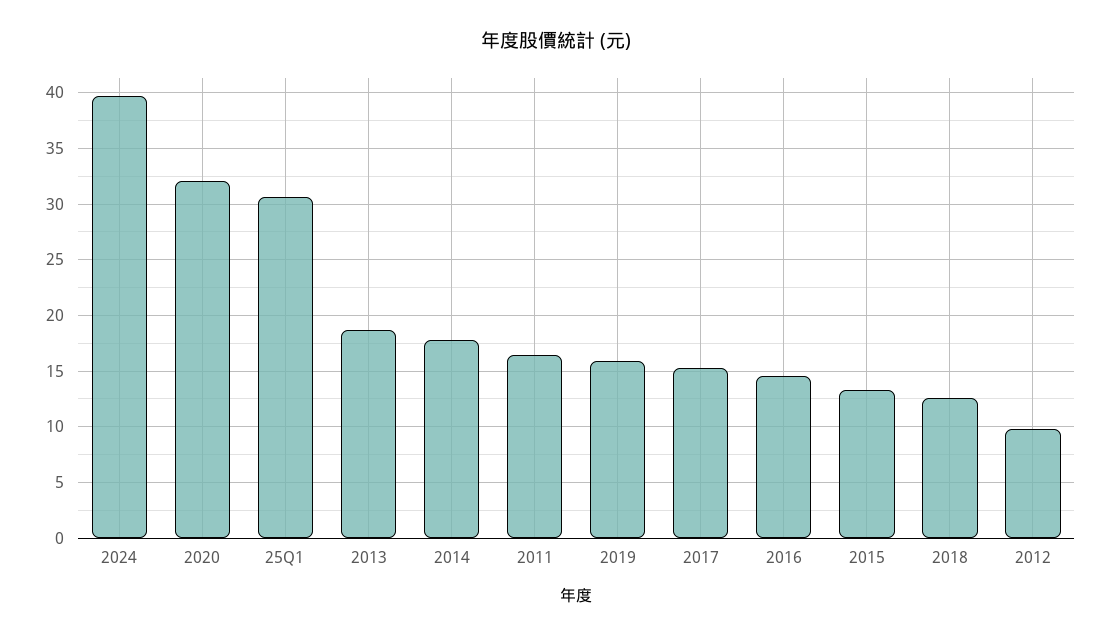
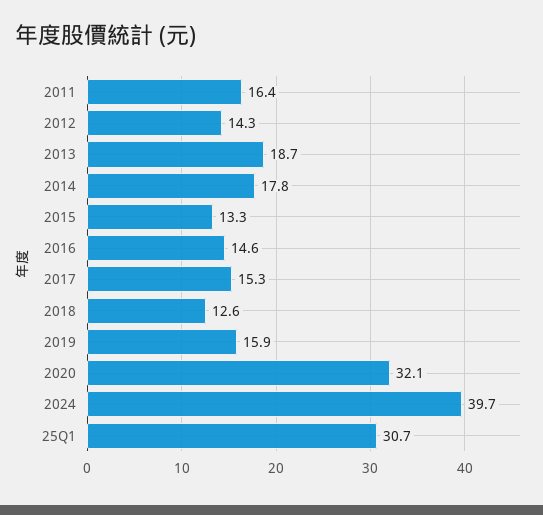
2012: 10 -> 14.3

